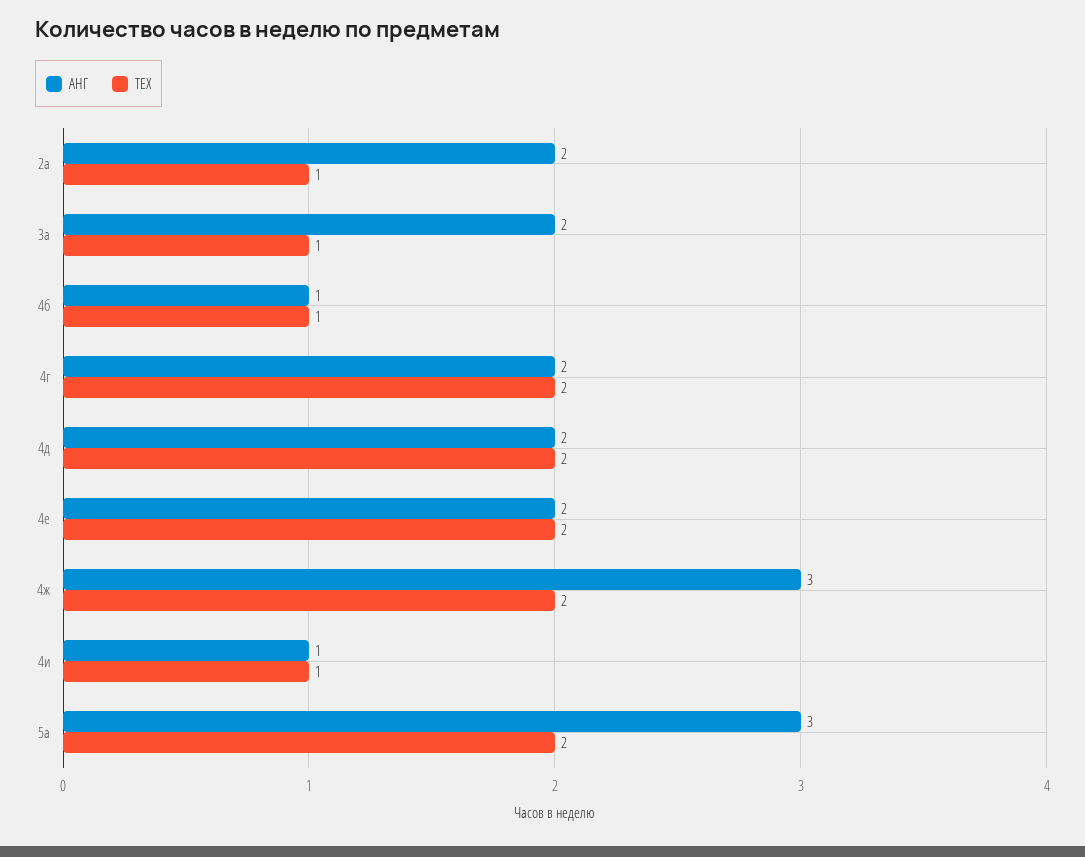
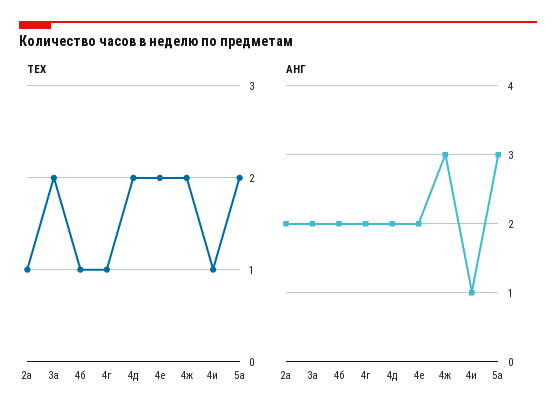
ТЕХ, 3а: 1 -> 2
АНГ, 4б: 1 -> 2
ТЕХ, 4г: 2 -> 1

